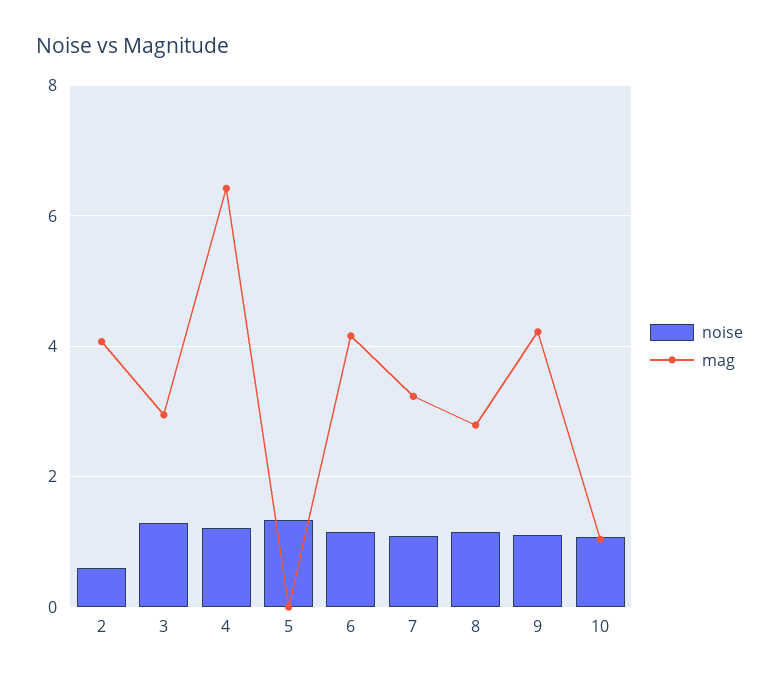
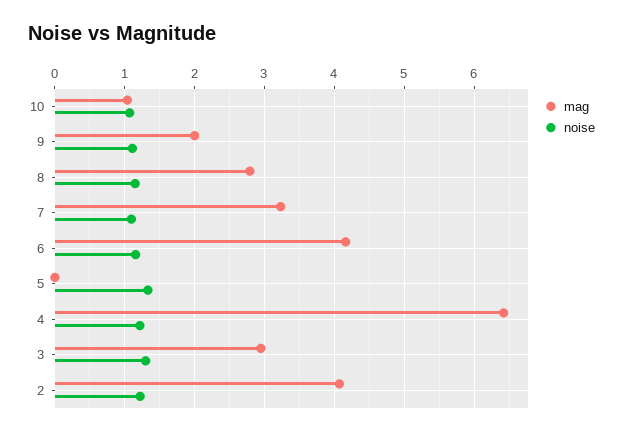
noise, 2: 0.6 -> 1.2
mag, 9: 4.2 -> 2

